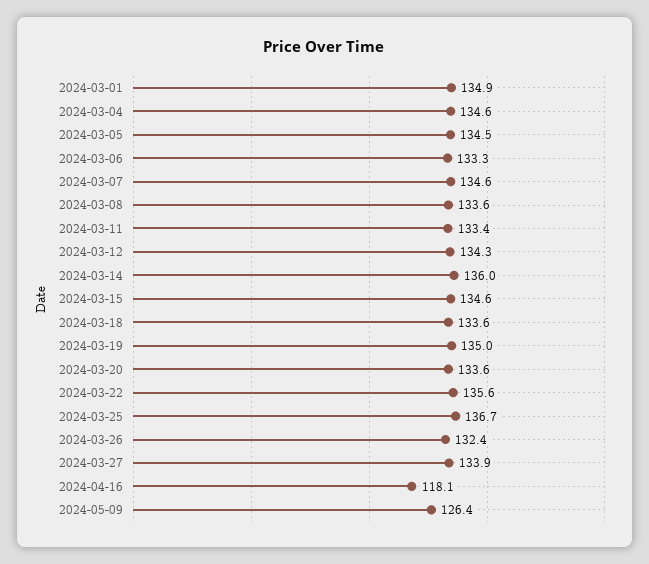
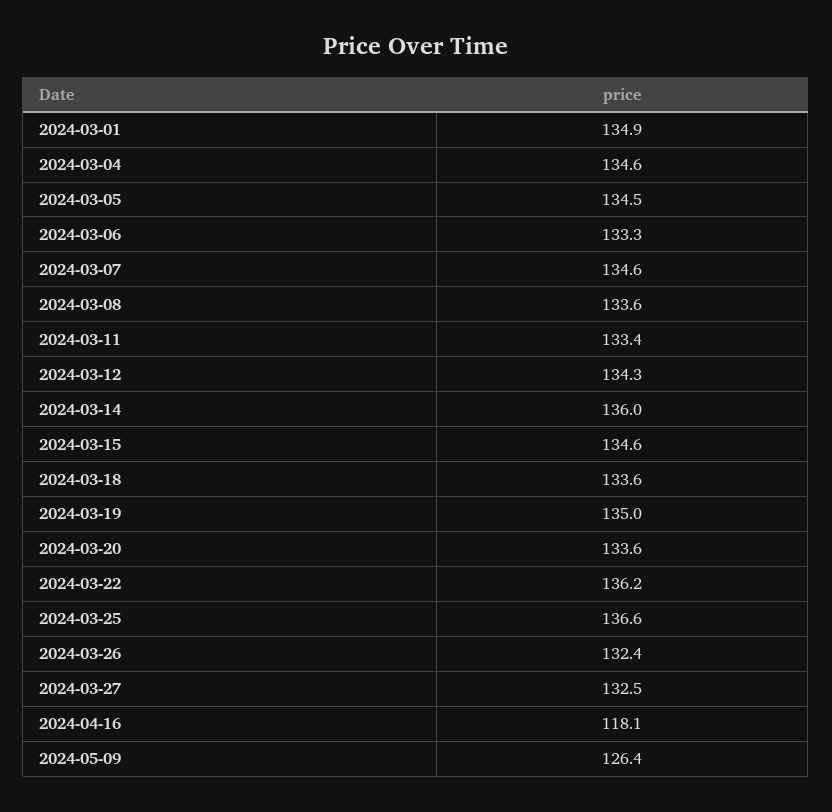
2024-03-22: 135.6 -> 136.2
2024-03-25: 136.7 -> 136.6
2024-03-27: 133.9 -> 132.5

